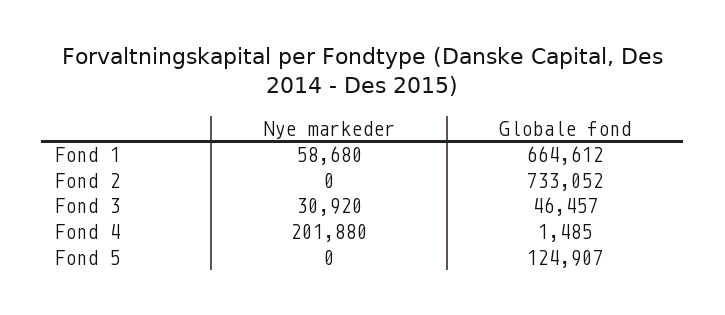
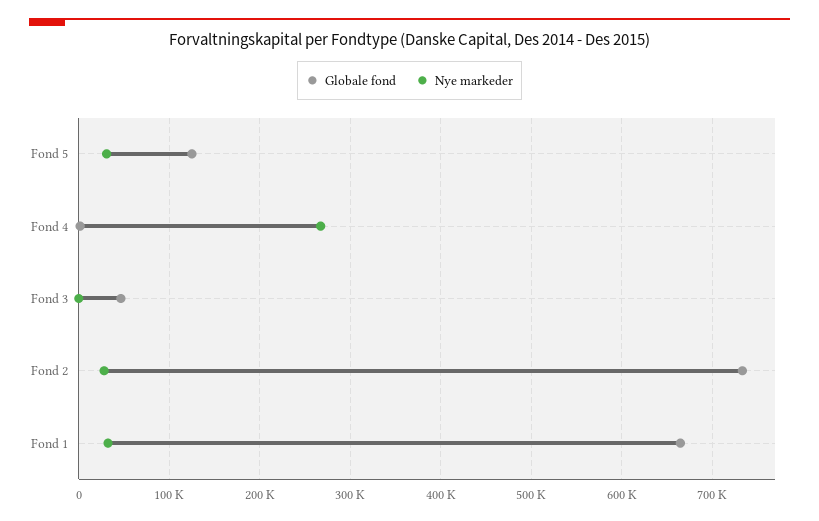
Nye markeder, Fond 1: 58680 -> 30000
Nye markeder, Fond 2: 0 -> 30000
Nye markeder, Fond 3: 30920 -> 0
Nye markeder, Fond 4: 201880 -> 270000
Nye markeder, Fond 5: 0 -> 30000

